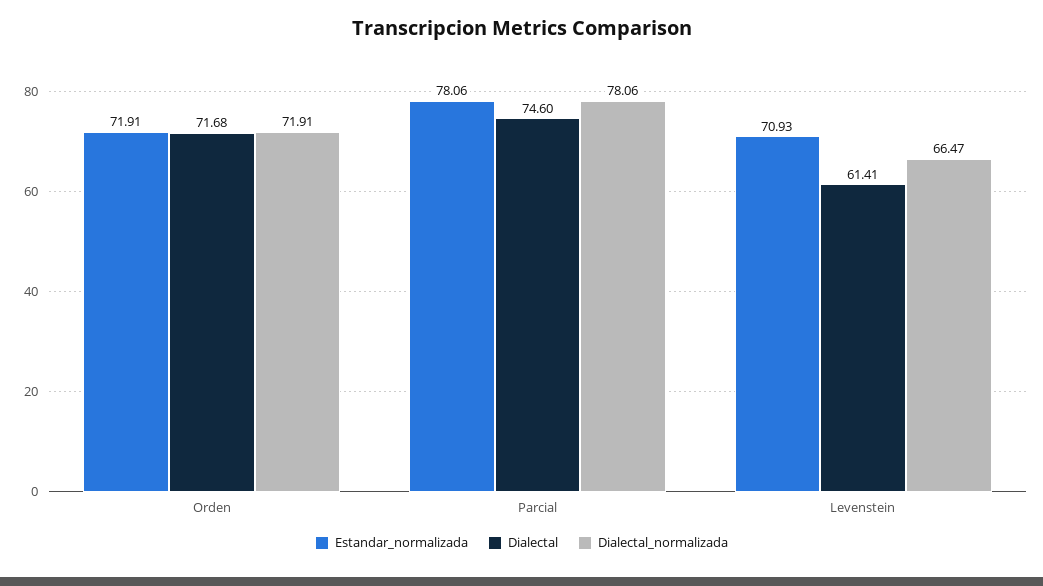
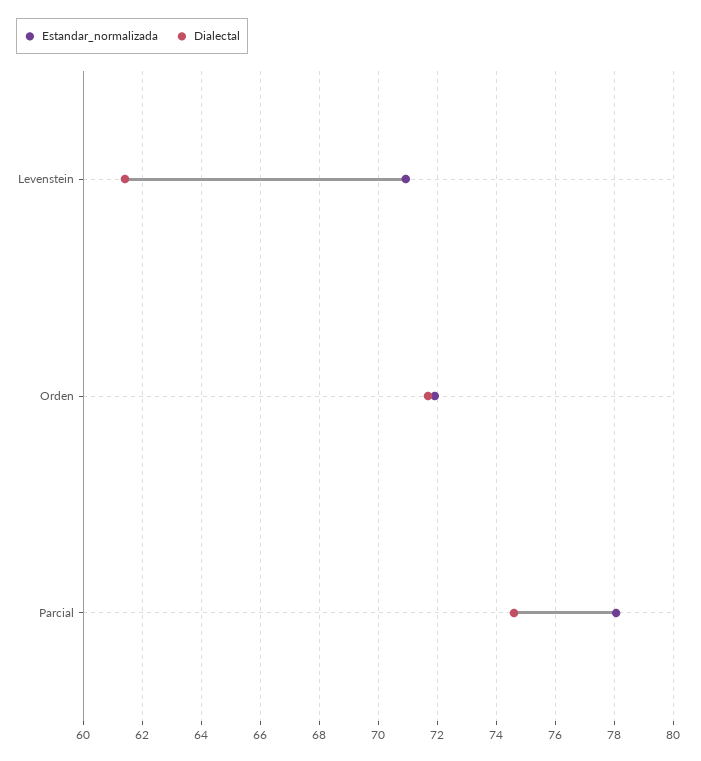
Dialectal_normalizada, Orden: 71.91 -> none
Dialectal_normalizada, Parcial: 78.06 -> none
Dialectal_normalizada, Levenstein: 66.47 -> none

